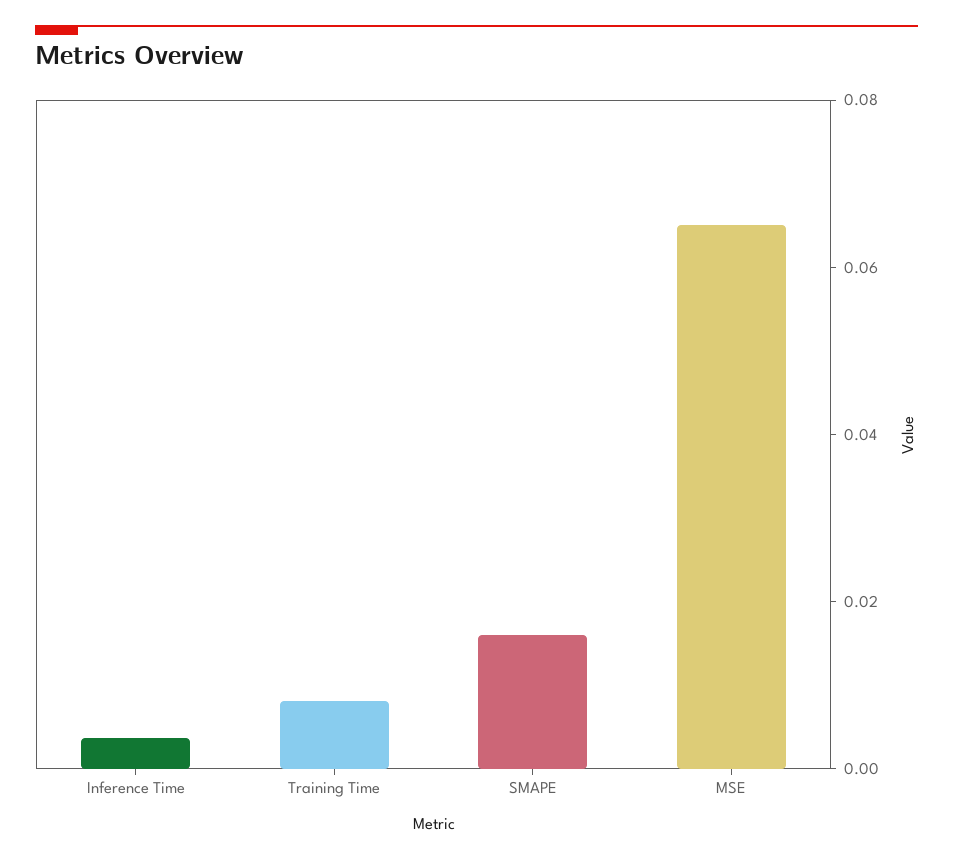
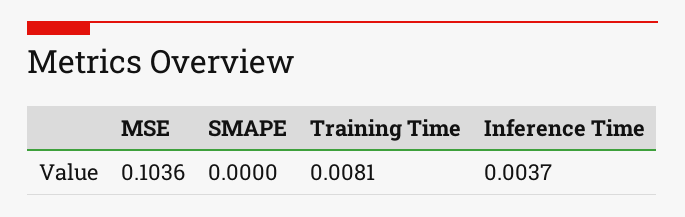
SMAPE: 0.015 -> 0
MSE: 0.065 -> 0.1036

